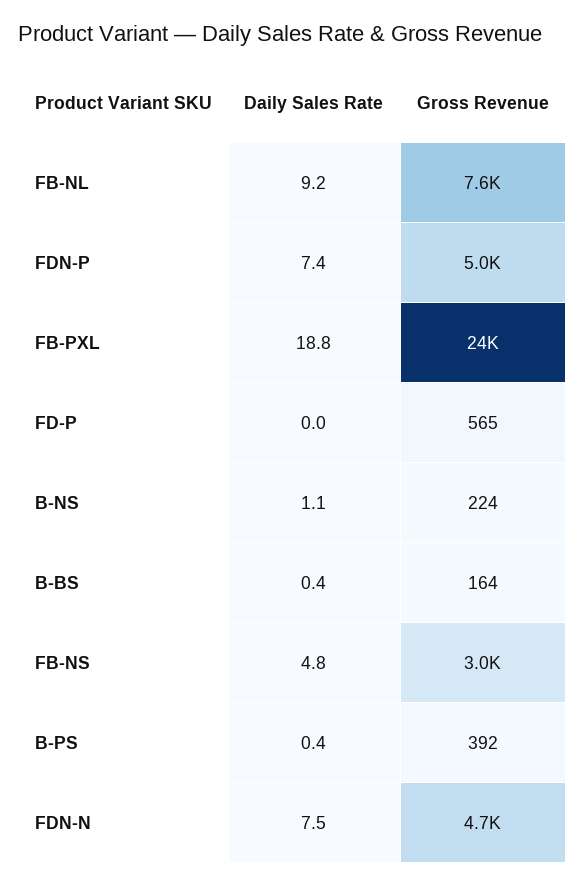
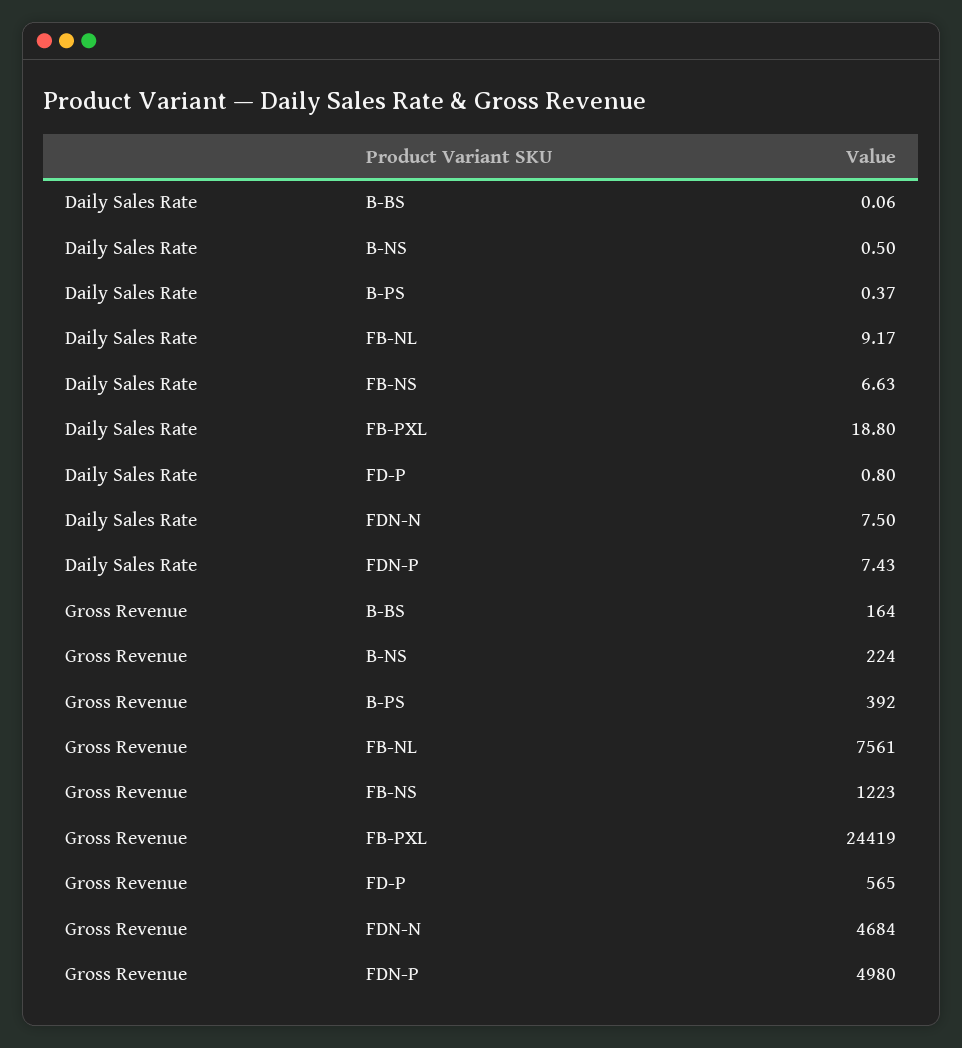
Daily Sales Rate, FD-P: 0 -> 0.8
Daily Sales Rate, B-NS: 1.1 -> 0.5
Daily Sales Rate, B-BS: 0.4 -> 0.06
Daily Sales Rate, FB-NS: 4.8 -> 6.63
Gross Revenue, FB-NS: 3000 -> 1223

